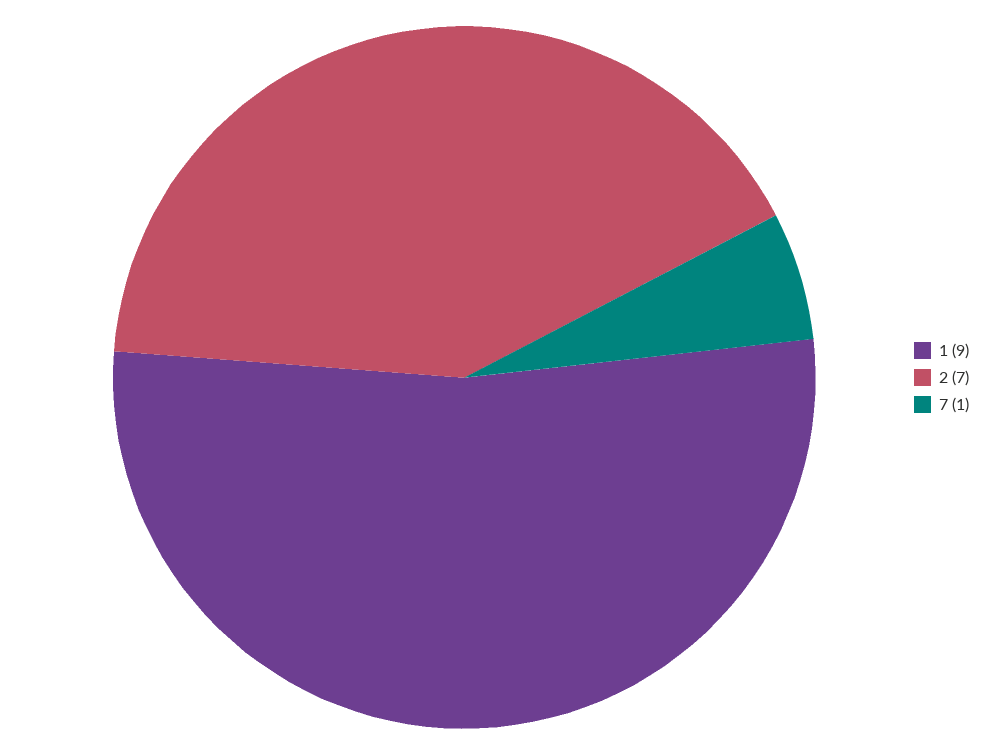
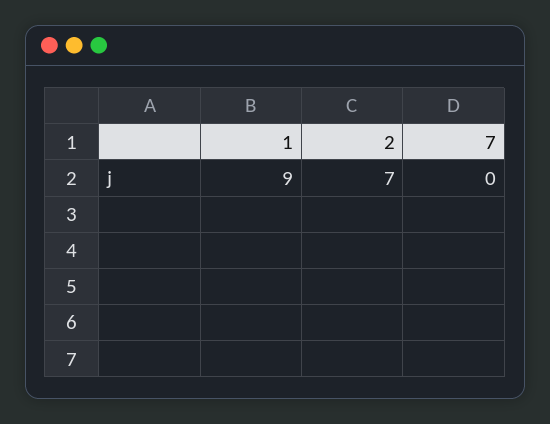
7: 1 -> 0

